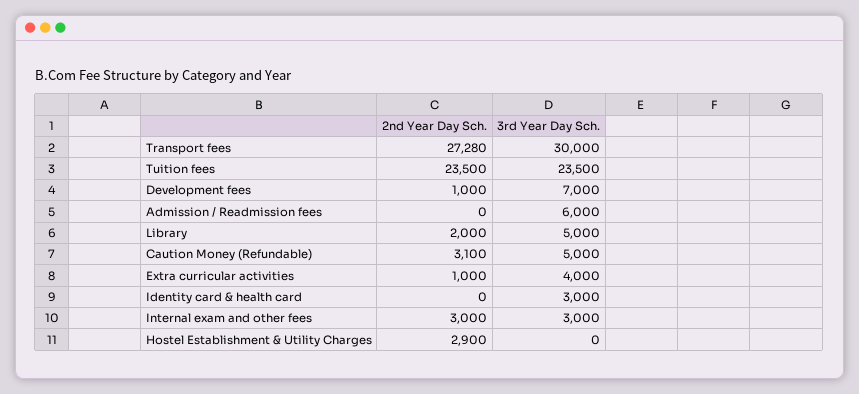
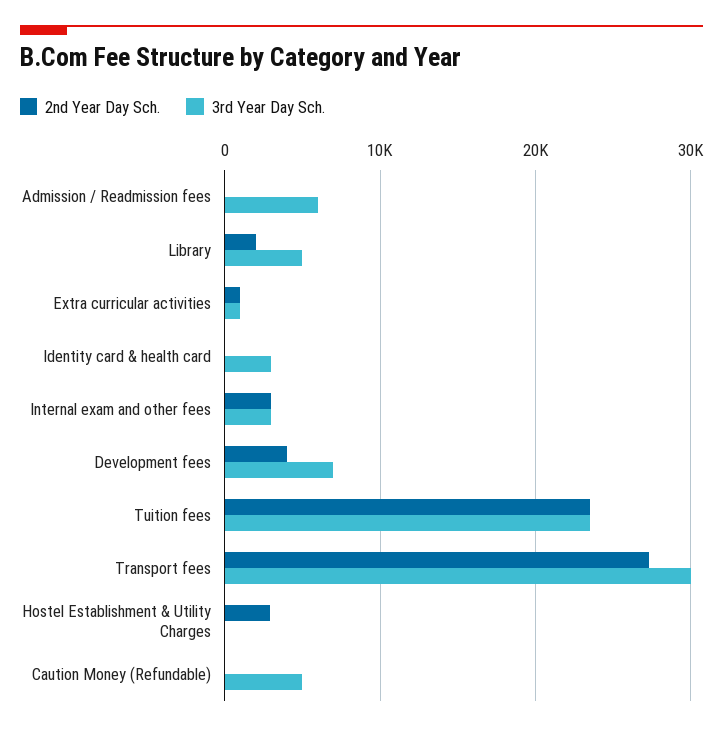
2nd Year Day Sch., Development fees: 1000 -> 4000
2nd Year Day Sch., Caution Money (Refundable): 3100 -> 0
3rd Year Day Sch., Extra curricular activities: 4000 -> 1000

